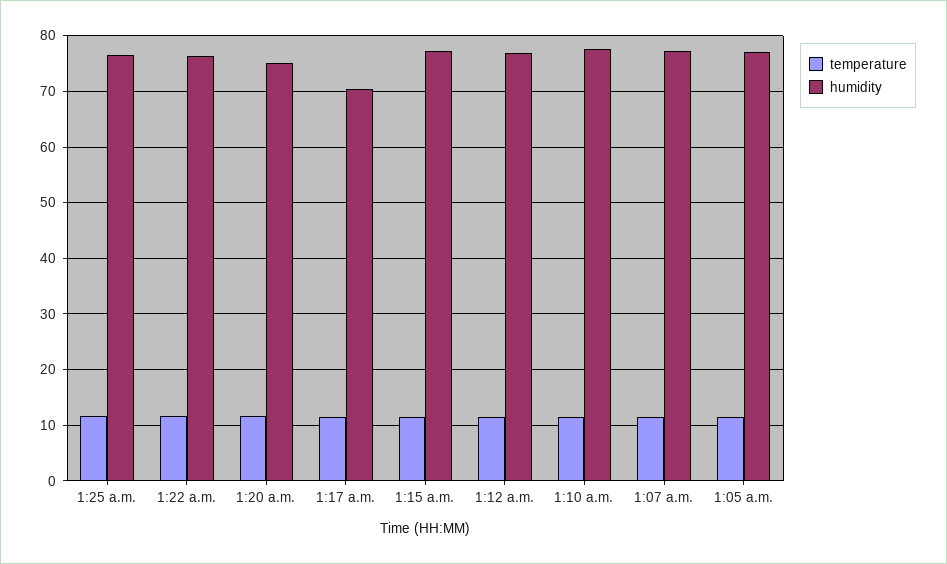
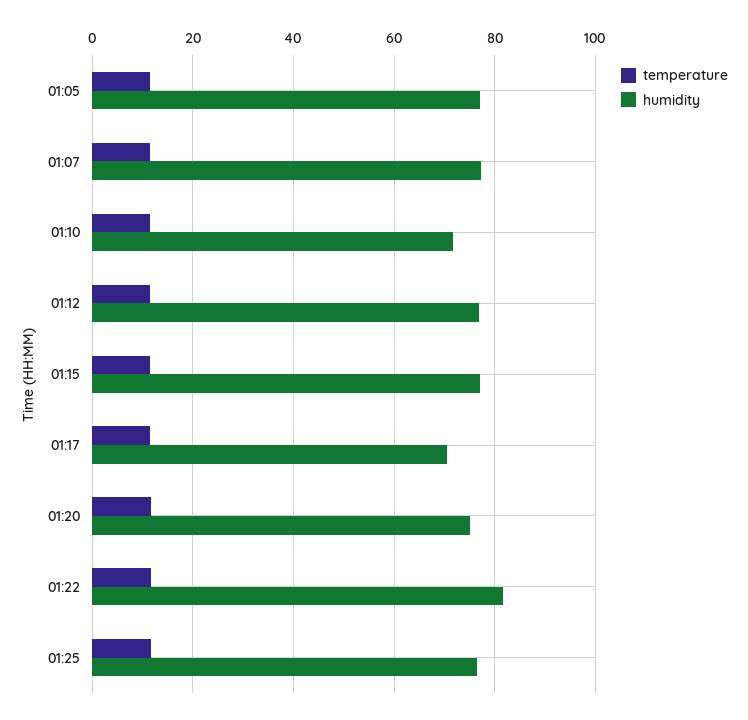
humidity, 1:22 a.m.: 76 -> 82
humidity, 1:10 a.m.: 78 -> 72

